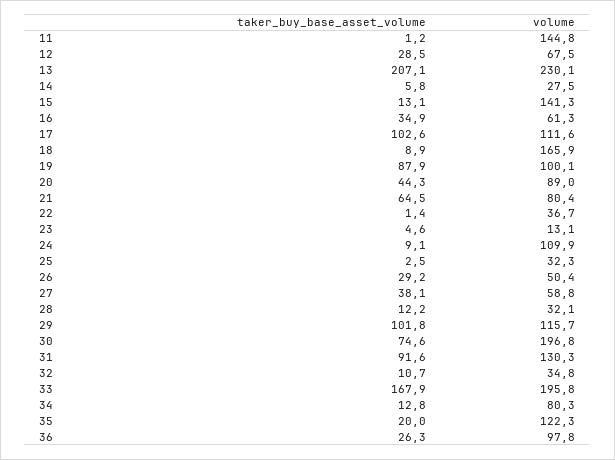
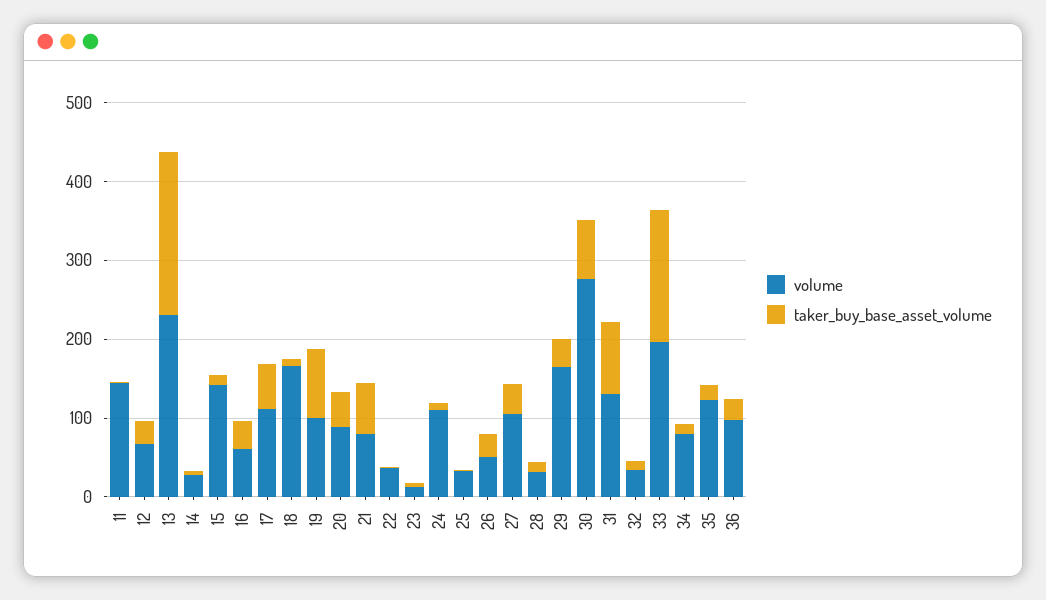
taker_buy_base_asset_volume, 17: 102.6 -> 60
volume, 27: 58.8 -> 100
taker_buy_base_asset_volume, 29: 101.8 -> 40
volume, 29: 115.7 -> 160
volume, 30: 196.8 -> 280

